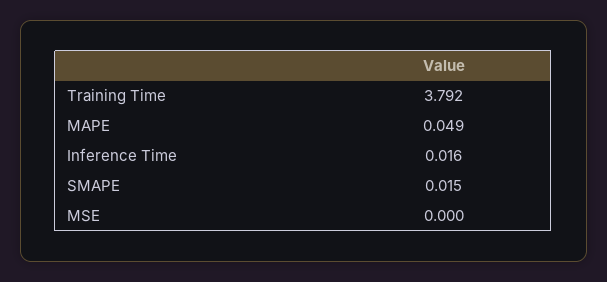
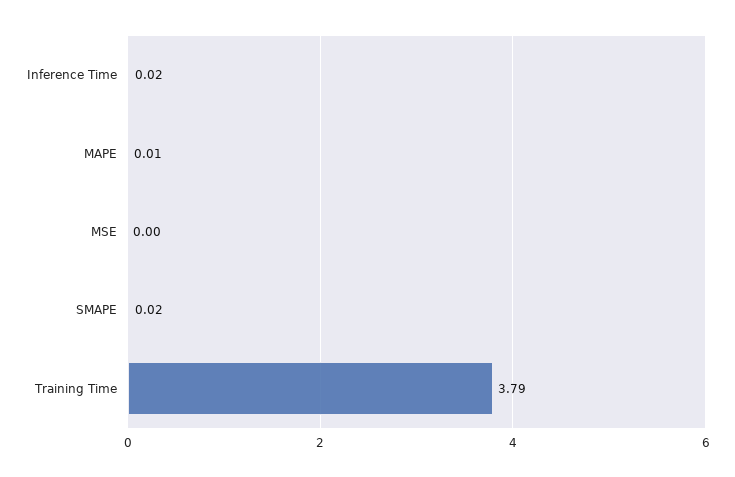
MAPE: 0.049 -> 0.01

